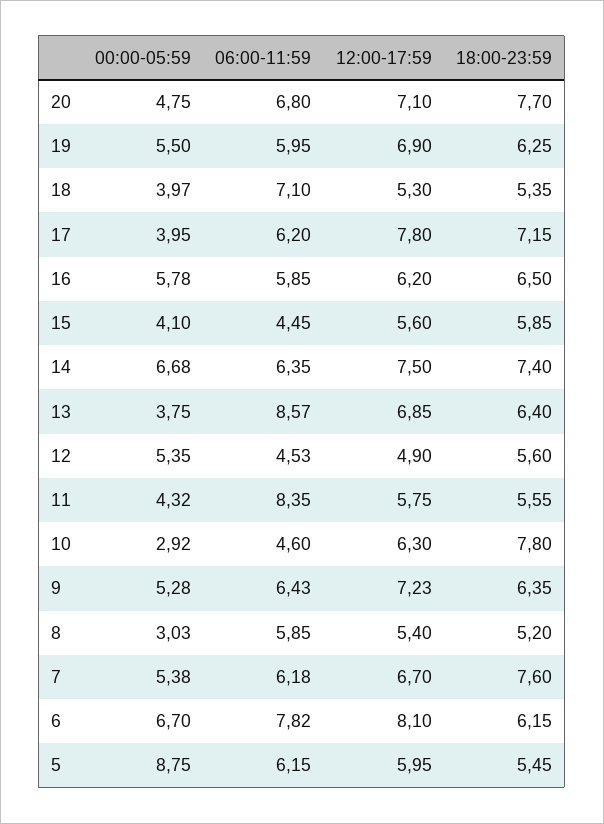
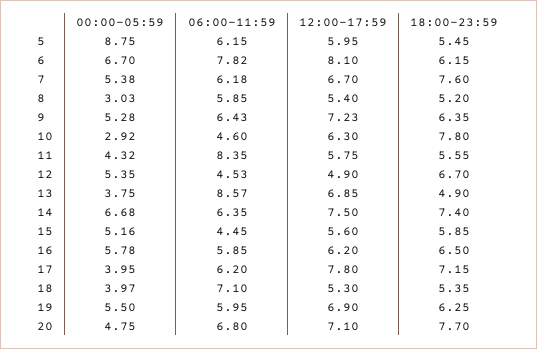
00:00-05:59, 15: 4.1 -> 5.16
18:00-23:59, 13: 6.4 -> 4.9
18:00-23:59, 12: 5.6 -> 6.7

